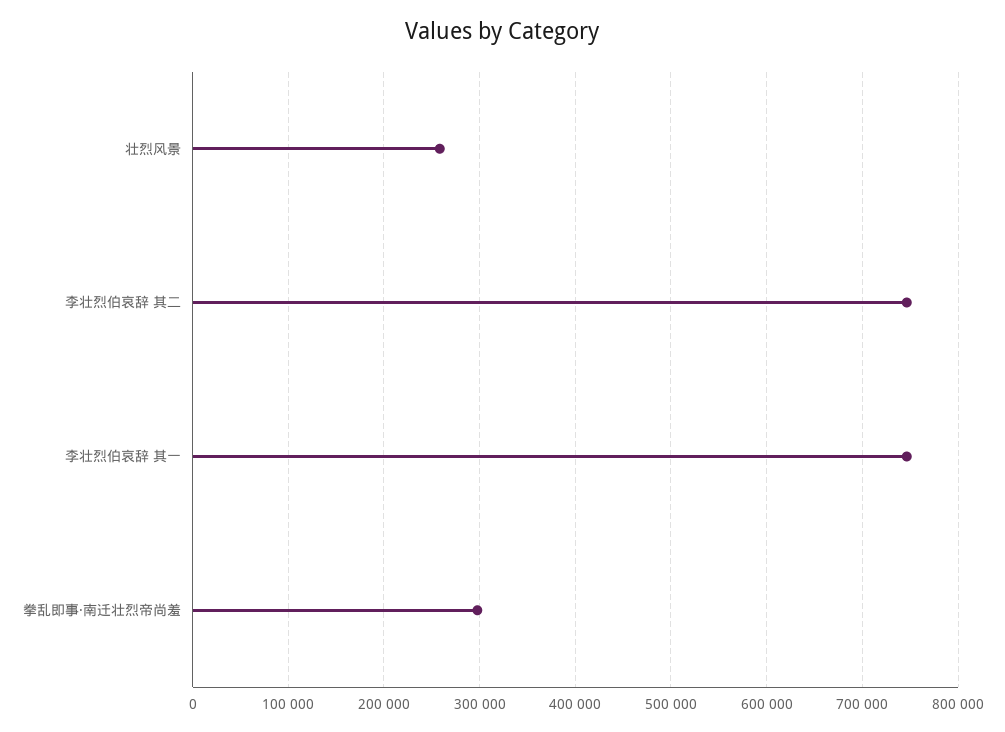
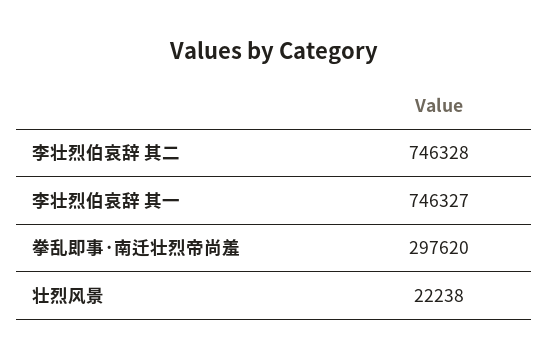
壮烈风景: 260000 -> 22238

